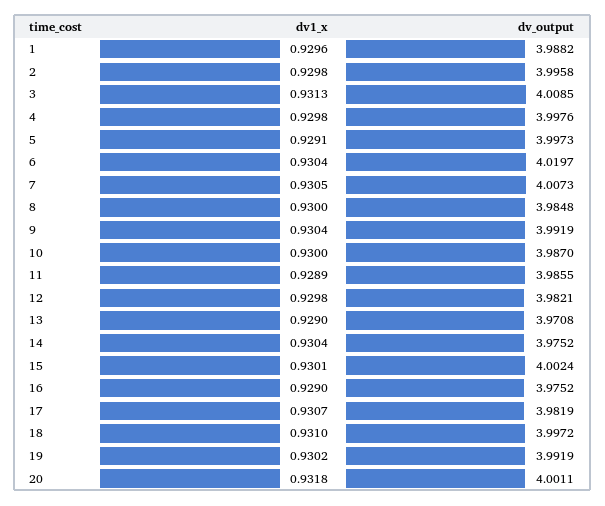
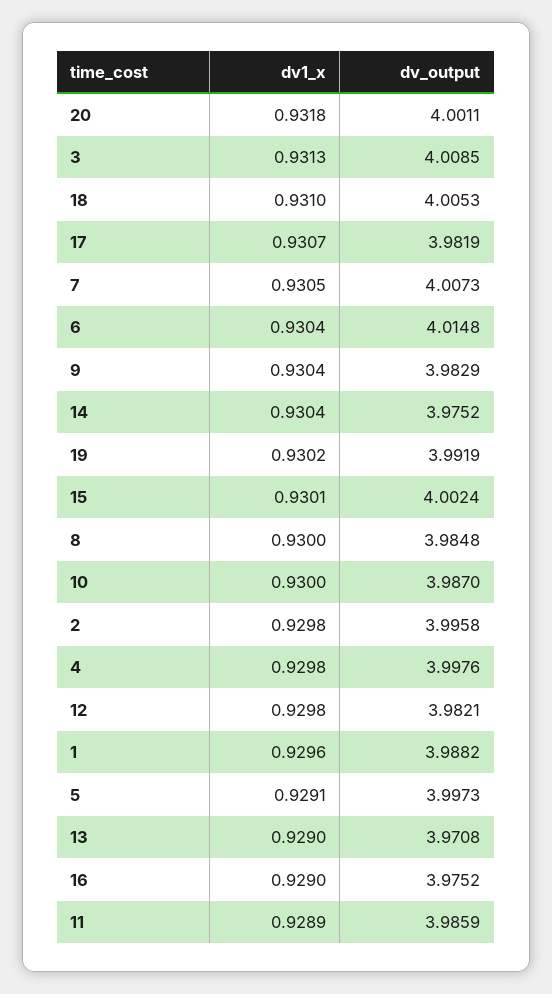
dv_output, 6: 4.0197 -> 4.0148
dv_output, 9: 3.9919 -> 3.9829
dv_output, 11: 3.9855 -> 3.9859
dv_output, 18: 3.9972 -> 4.0053

